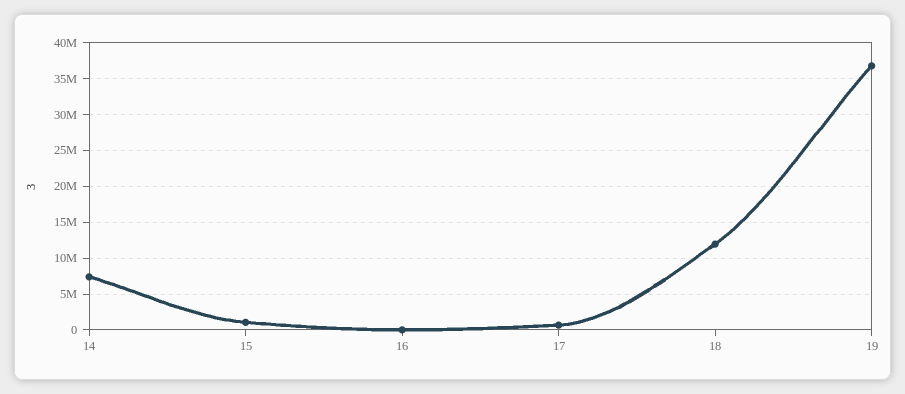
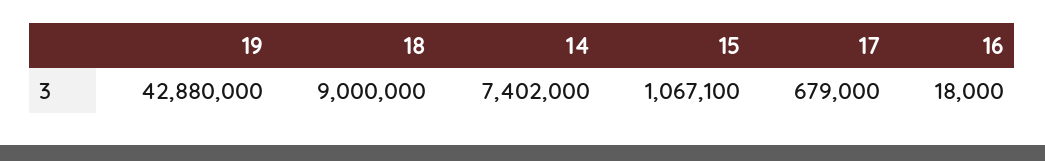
18: 12000000 -> 9000000
19: 37000000 -> 42880000

